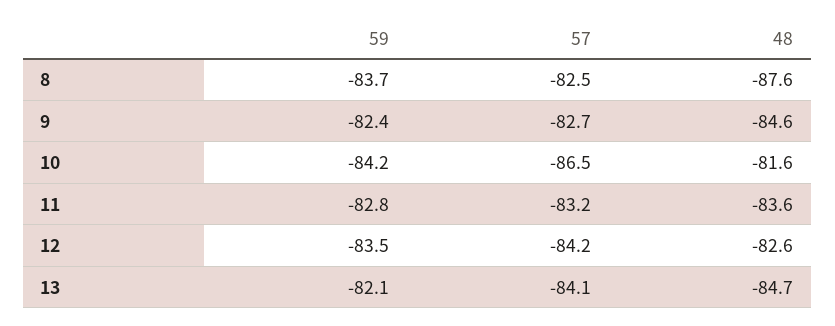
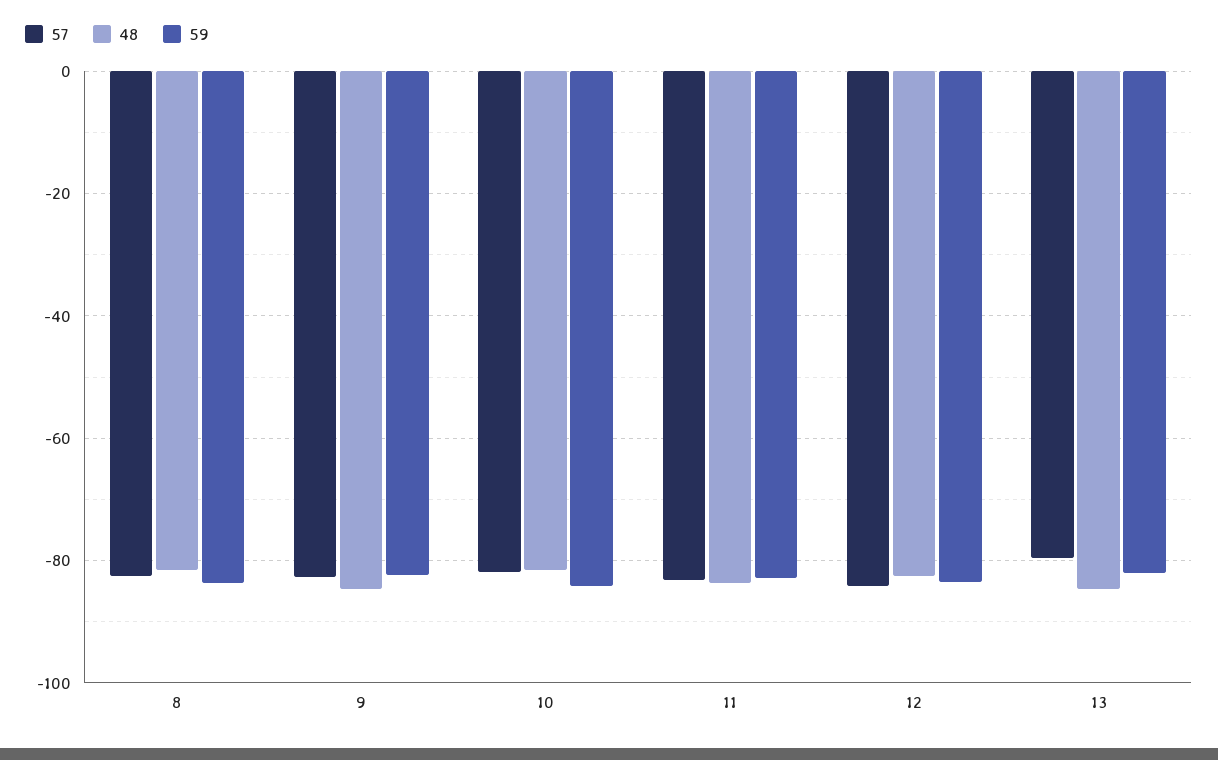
48, 8: -87.6 -> -82
57, 10: -86.5 -> -82
57, 13: -84.1 -> -80

